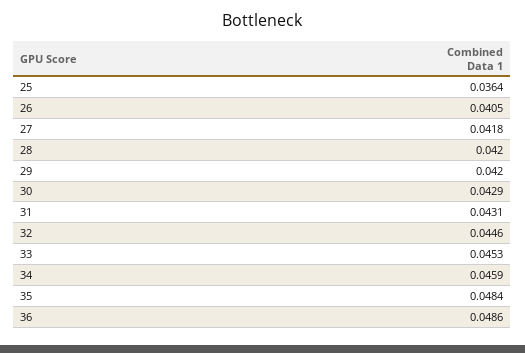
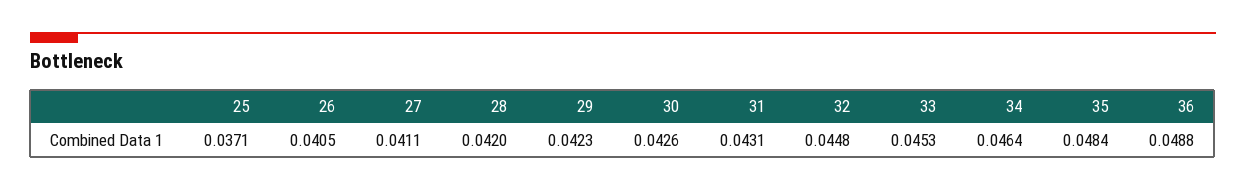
25: 0.0364 -> 0.0371
27: 0.0418 -> 0.0411
29: 0.042 -> 0.0423
30: 0.0429 -> 0.0426
32: 0.0446 -> 0.0448
34: 0.0459 -> 0.0464
36: 0.0486 -> 0.0488

